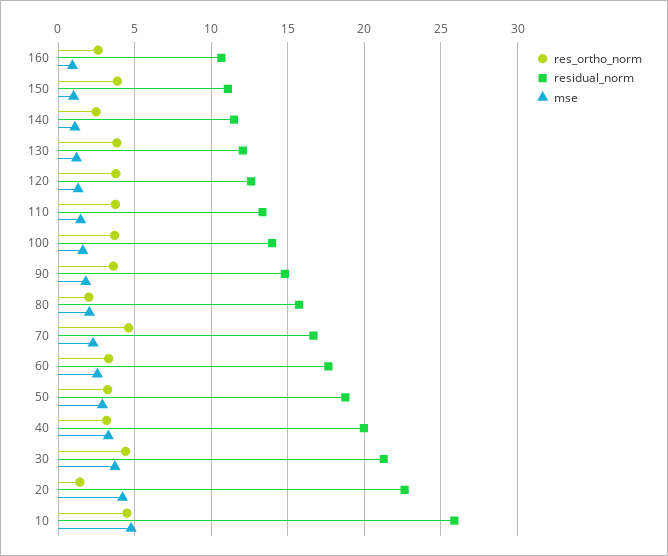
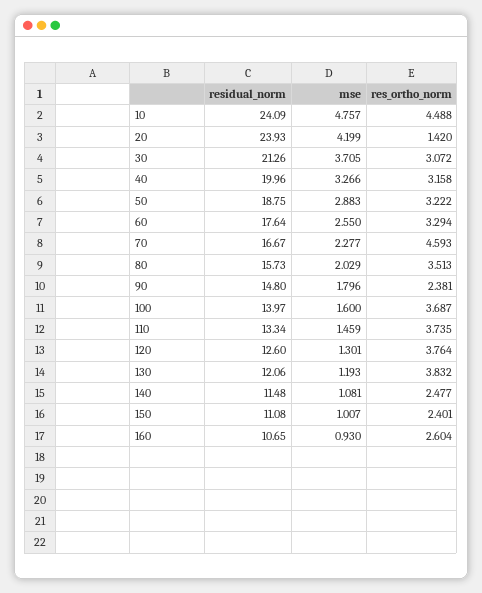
res_ortho_norm, 150: 4 -> 2.401
res_ortho_norm, 90: 3.5 -> 2.381
res_ortho_norm, 80: 2 -> 3.513
res_ortho_norm, 30: 4.5 -> 3.072
residual_norm, 20: 22.5 -> 23.93
residual_norm, 10: 26 -> 24.09

